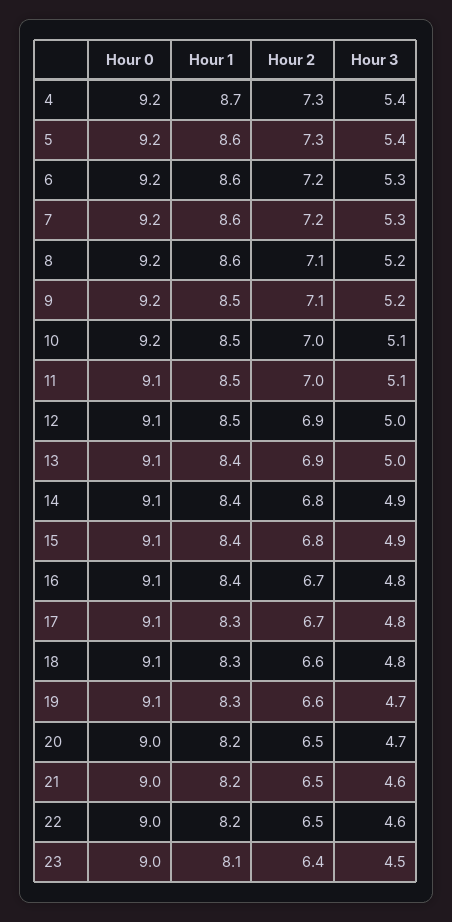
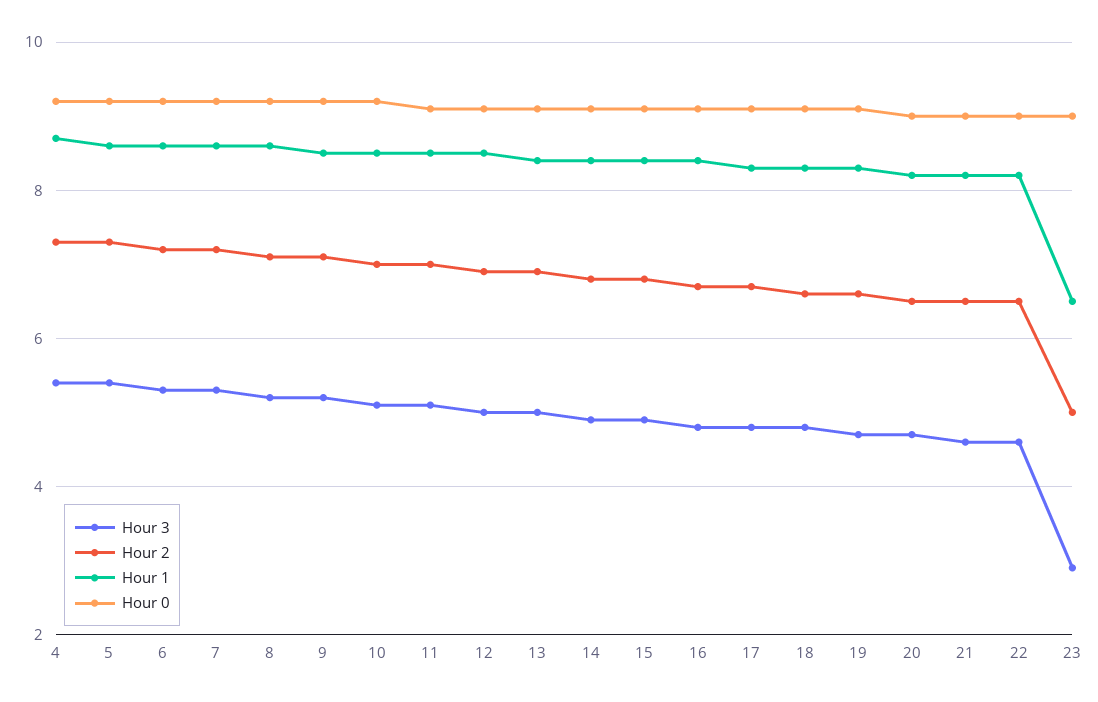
Hour 1, 23: 8.1 -> 6.5
Hour 2, 23: 6.4 -> 5
Hour 3, 23: 4.5 -> 3

